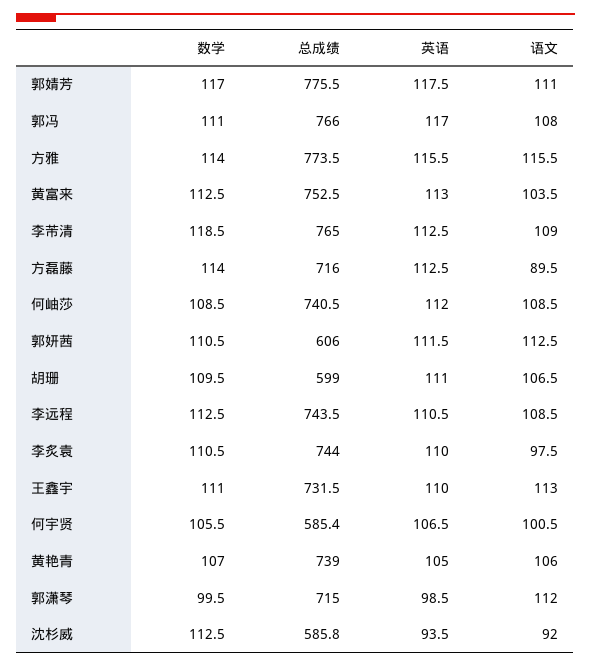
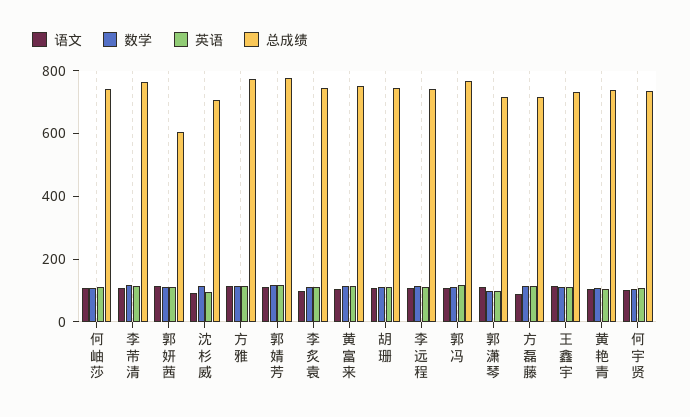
总成绩, 胡珊: 599 -> 750
总成绩, 何宇贤: 585.4 -> 750
总成绩, 沈杉威: 585.8 -> 700

